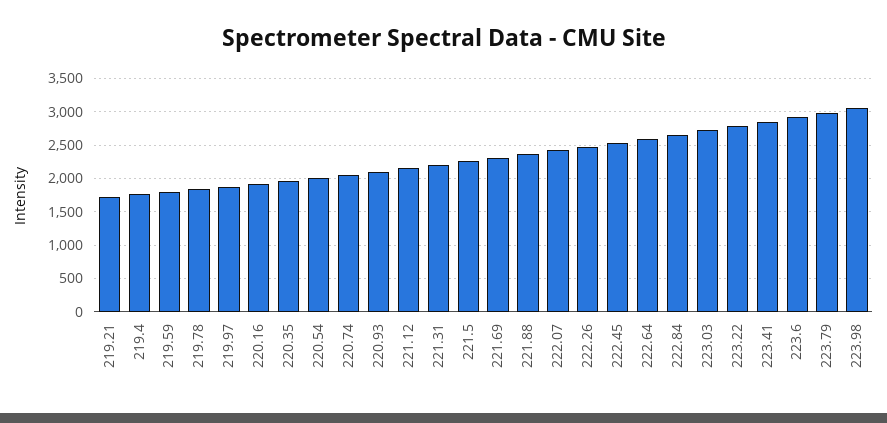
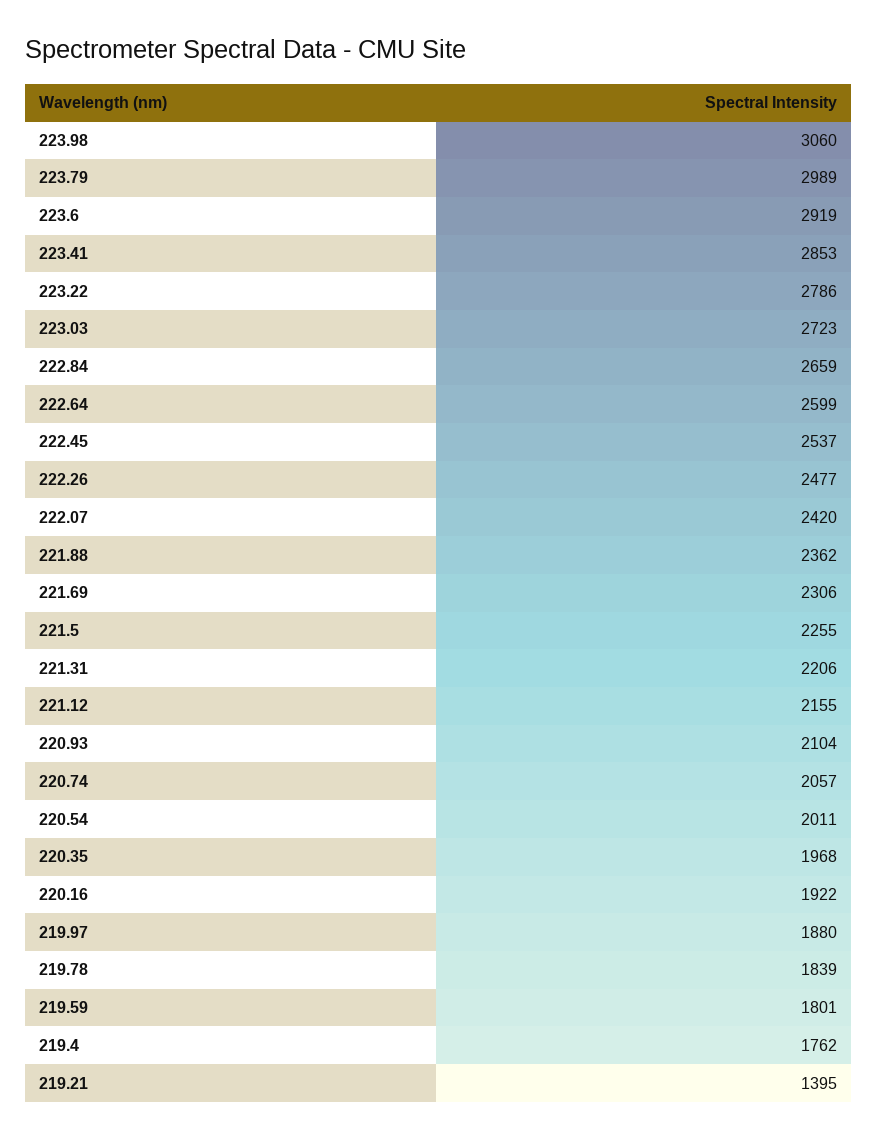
219.21: 1700 -> 1395

